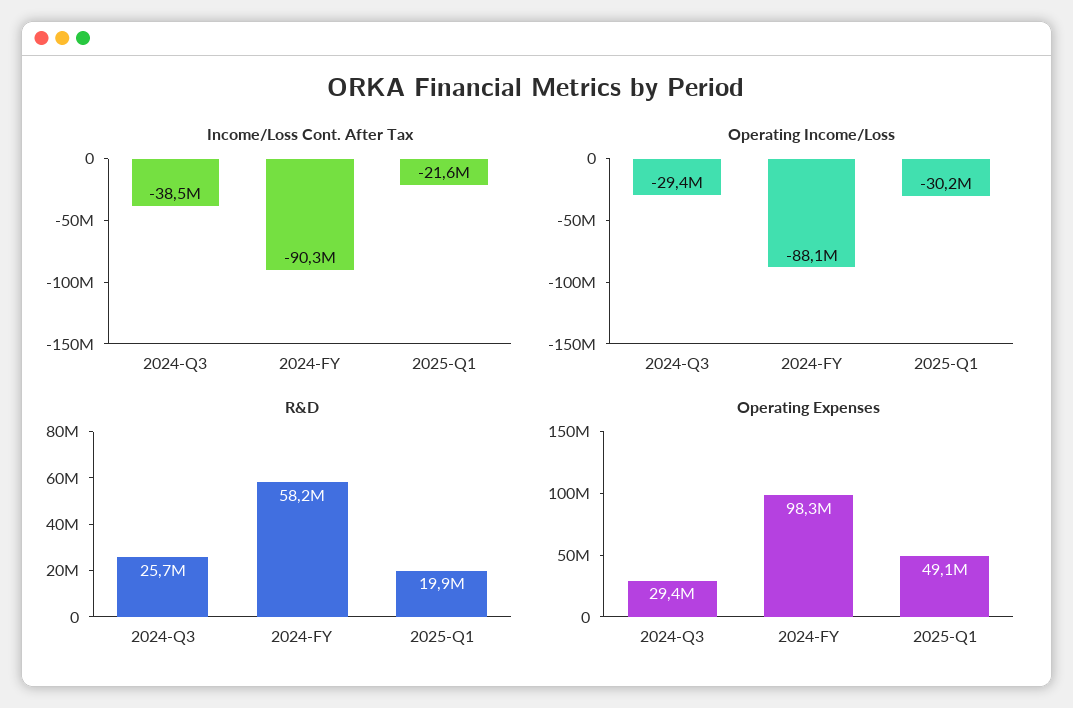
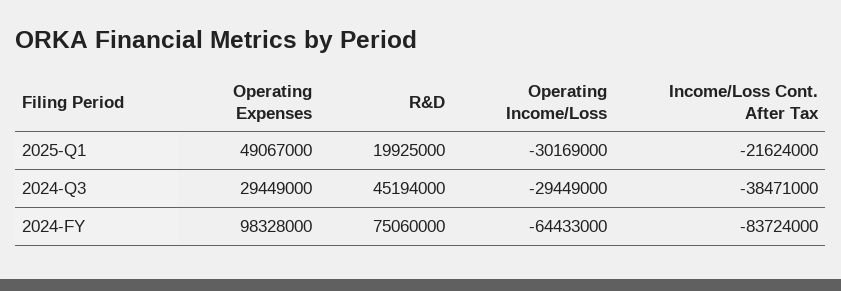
Income/Loss Cont. After Tax, 2024-FY: -90300000 -> -83724000
Operating Income/Loss, 2024-FY: -88100000 -> -64433000
R&D, 2024-Q3: 25700000 -> 45194000
R&D, 2024-FY: 58200000 -> 75060000

